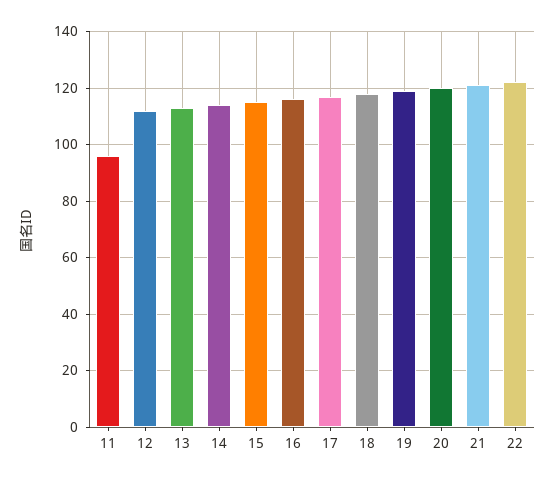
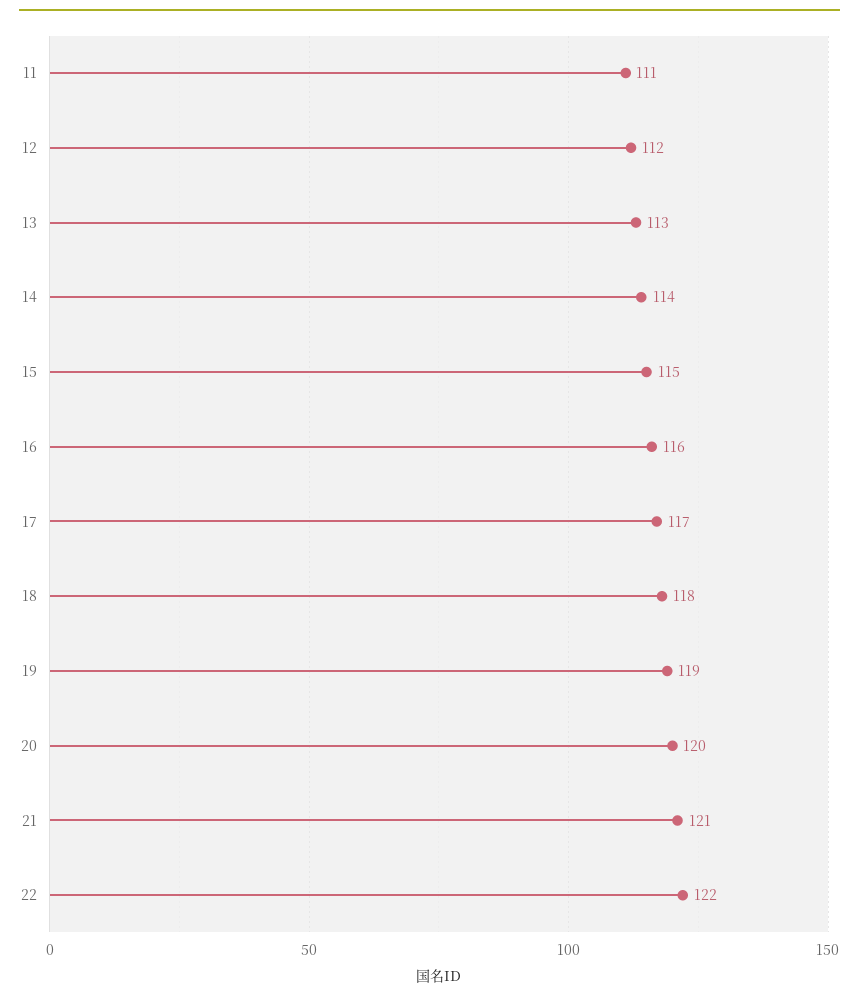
11: 95 -> 111

